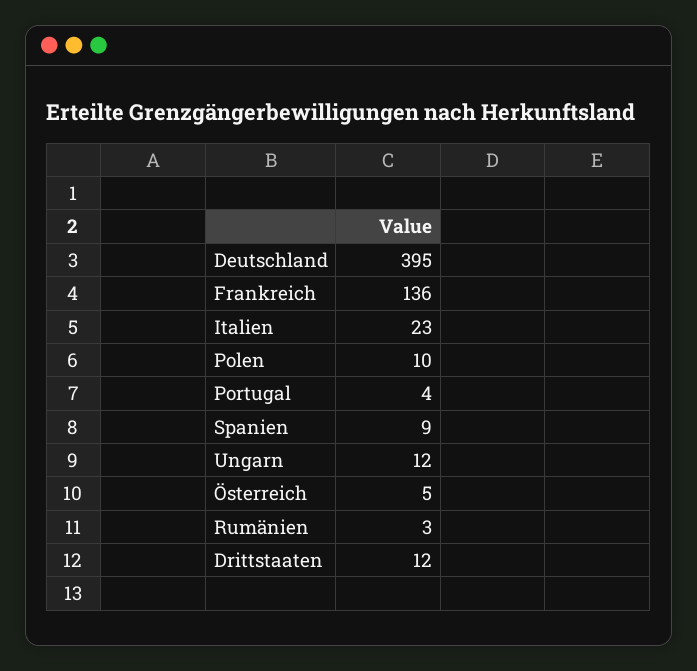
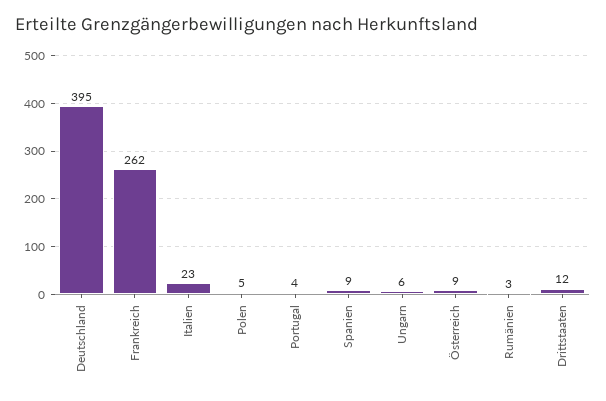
Frankreich: 136 -> 262
Polen: 10 -> 5
Ungarn: 12 -> 6
Österreich: 5 -> 9

